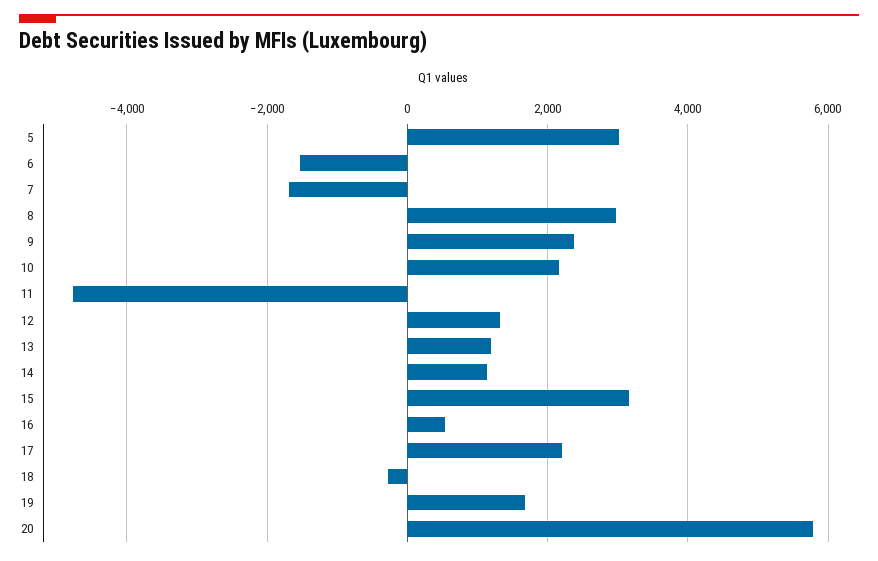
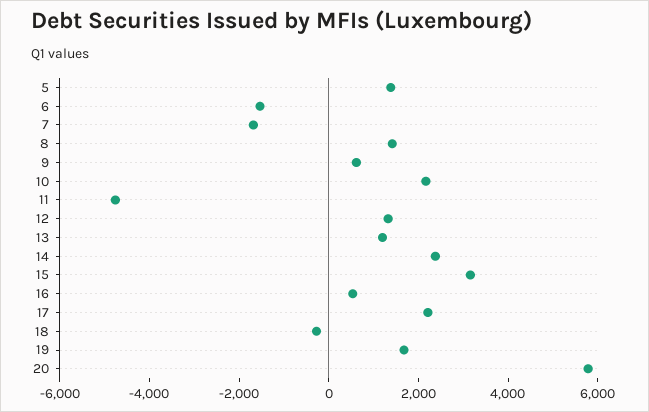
5: 3000 -> 1500
8: 3000 -> 1500
9: 2400 -> 500
14: 1200 -> 2500

